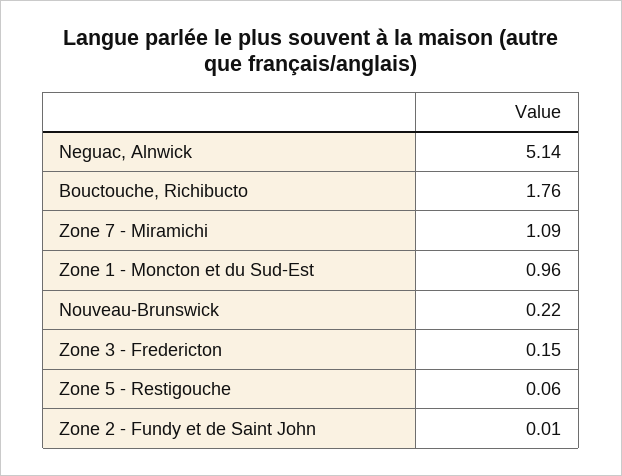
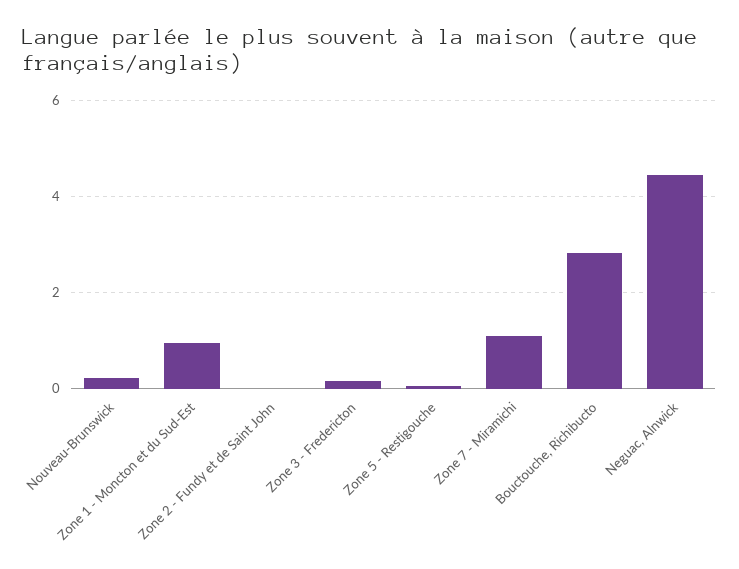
Neguac, Alnwick: 5.14 -> 4.4
Bouctouche, Richibucto: 1.76 -> 2.8

